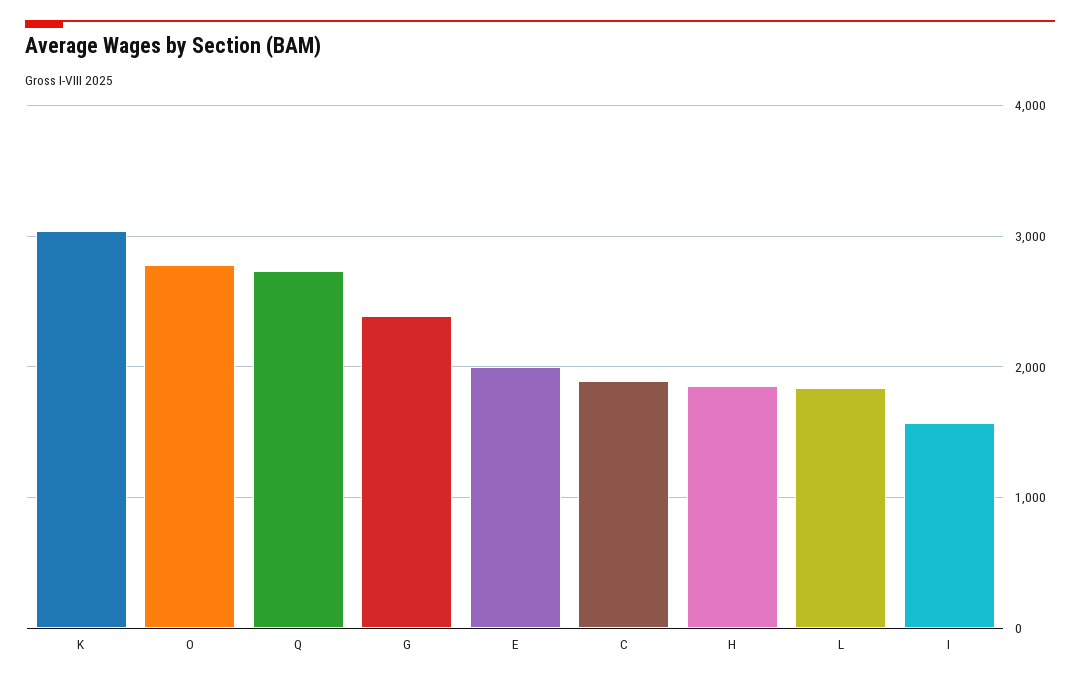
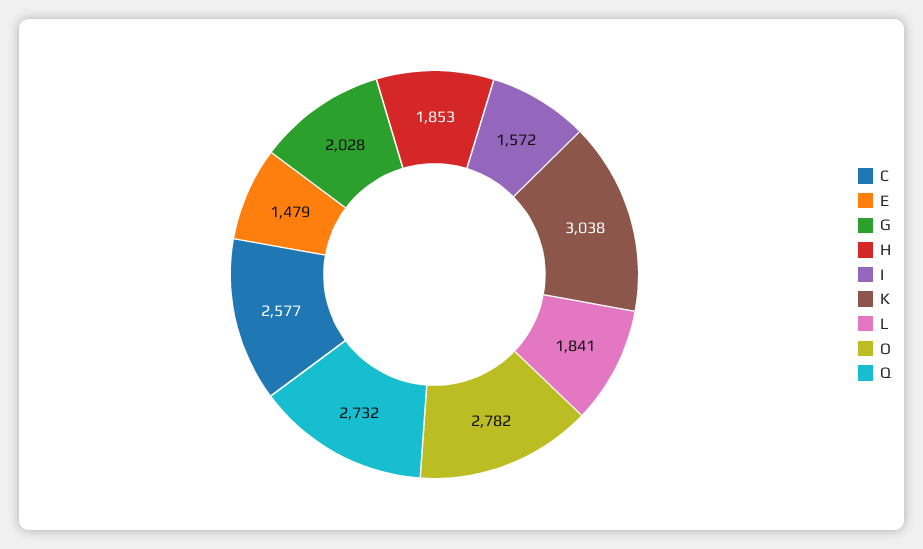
G: 2400 -> 2028
E: 2000 -> 1479
C: 1900 -> 2577

